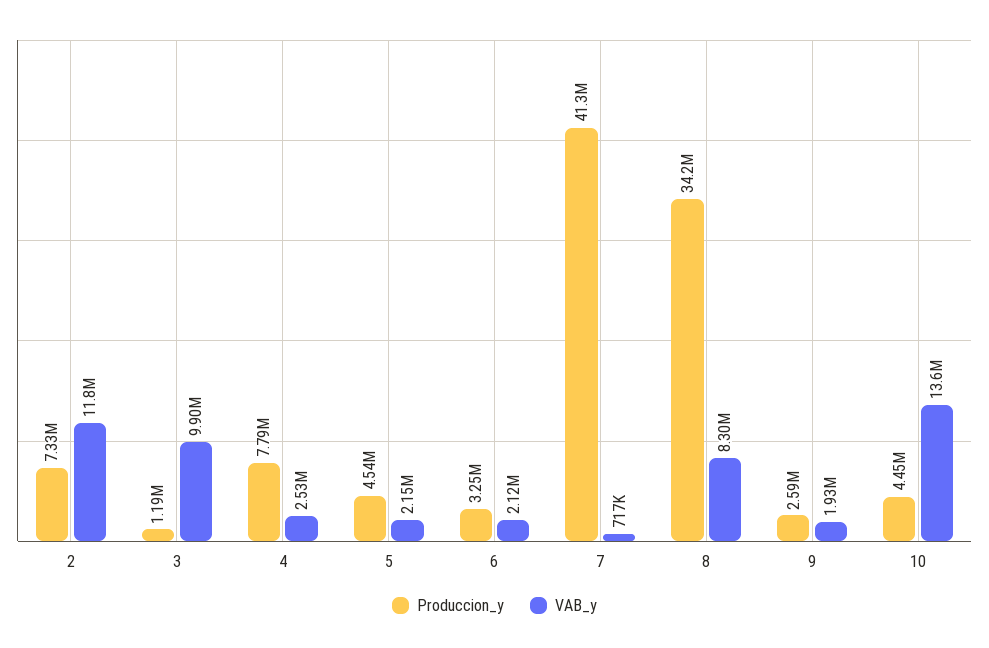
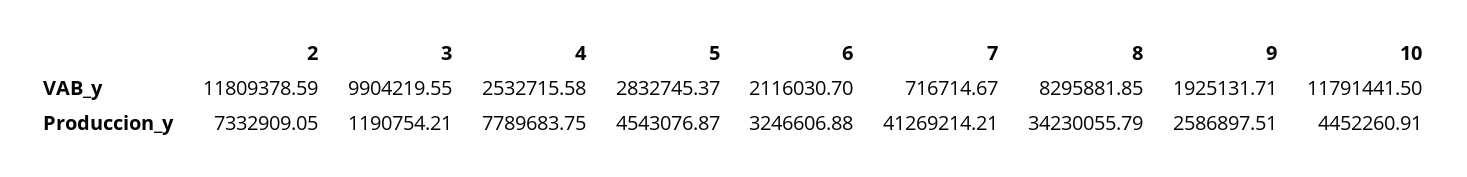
VAB_y, 5: 2150000 -> 2832745.37
VAB_y, 10: 13600000 -> 11791441.5

